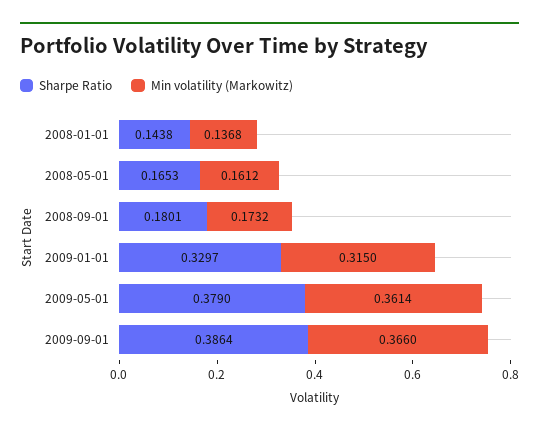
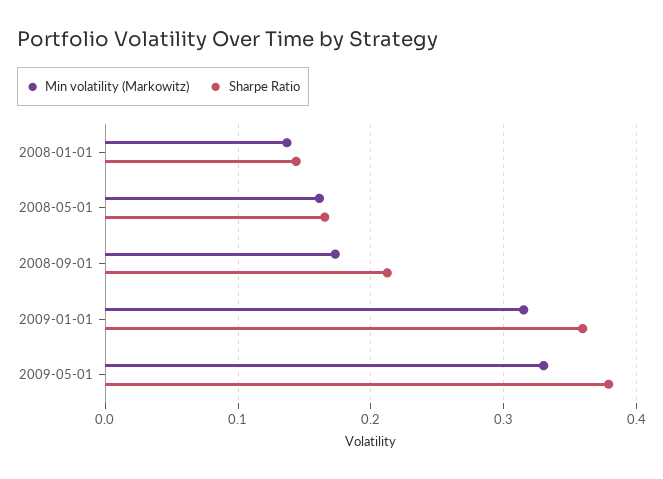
Sharpe Ratio, 2008-09-01: 0.1801 -> 0.21
Sharpe Ratio, 2009-01-01: 0.3297 -> 0.36
Min volatility (Markowitz), 2009-05-01: 0.3614 -> 0.33
Sharpe Ratio, 2009-09-01: 0.3864 -> none
Min volatility (Markowitz), 2009-09-01: 0.366 -> none

